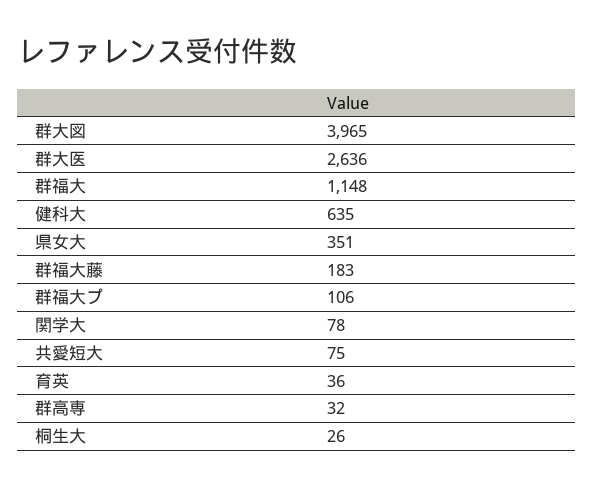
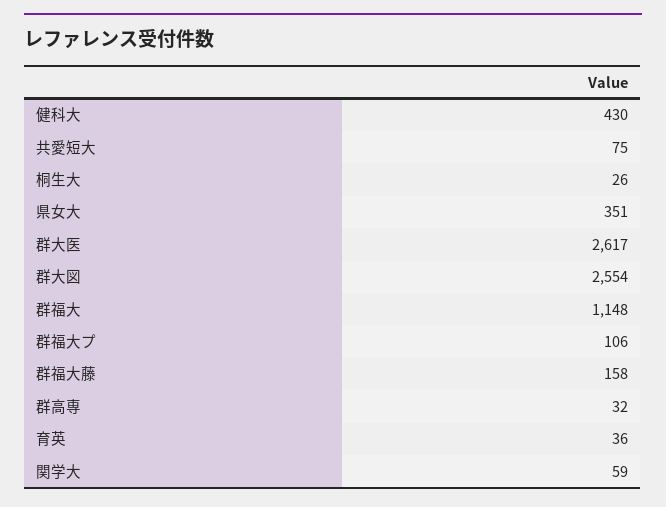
群大図: 3965 -> 2554
群大医: 2636 -> 2617
健科大: 635 -> 430
群福大藤: 183 -> 158
関学大: 78 -> 59

